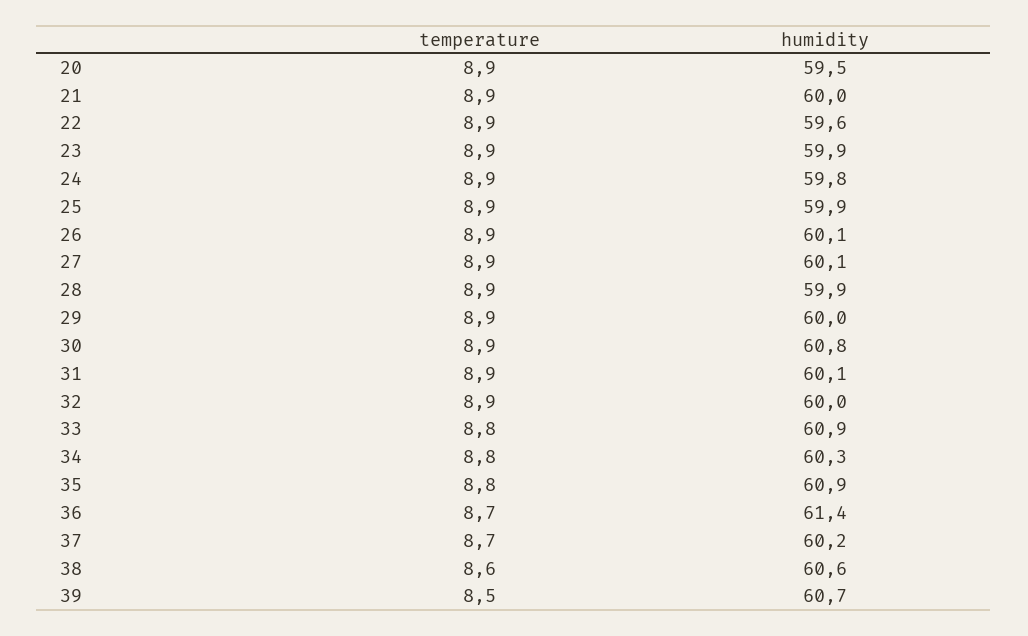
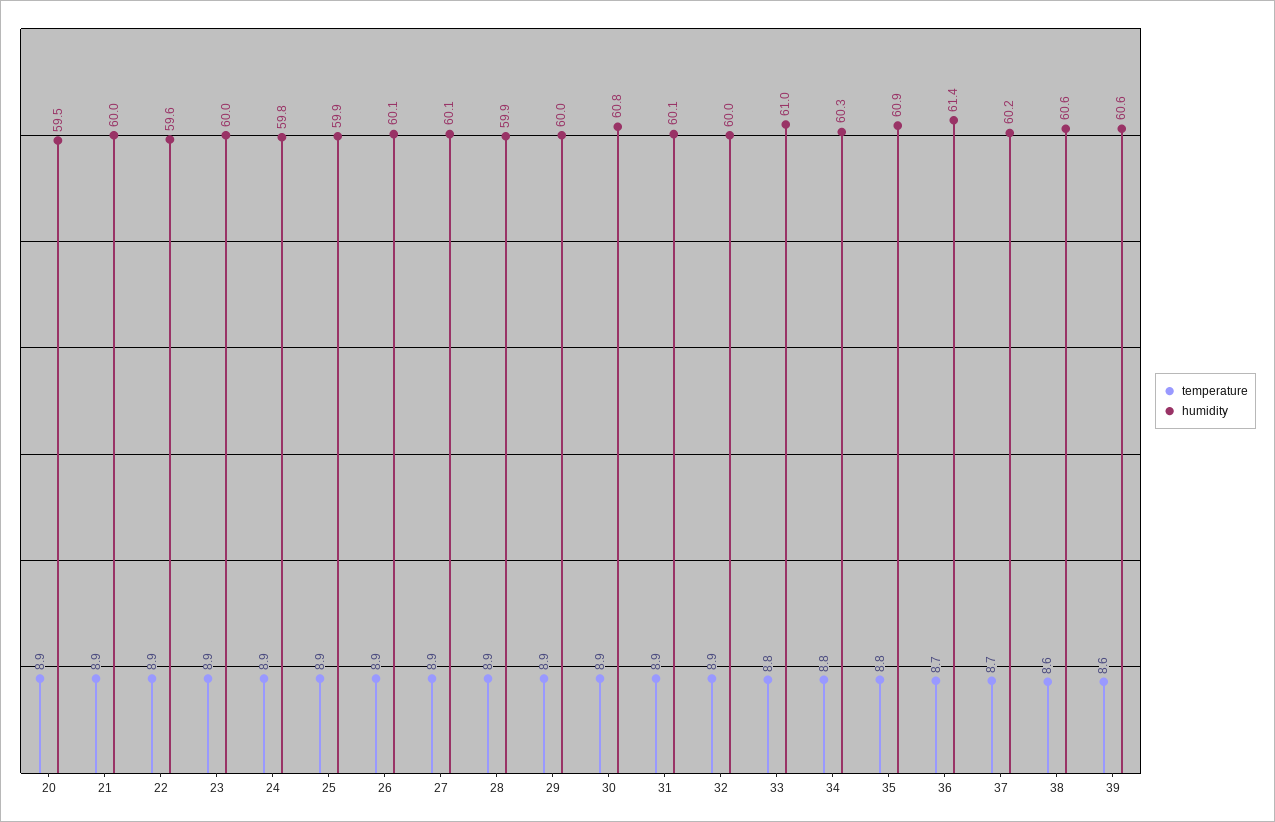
humidity, 23: 59.9 -> 60
humidity, 33: 60.9 -> 61
temperature, 39: 8.5 -> 8.6
humidity, 39: 60.7 -> 60.6

